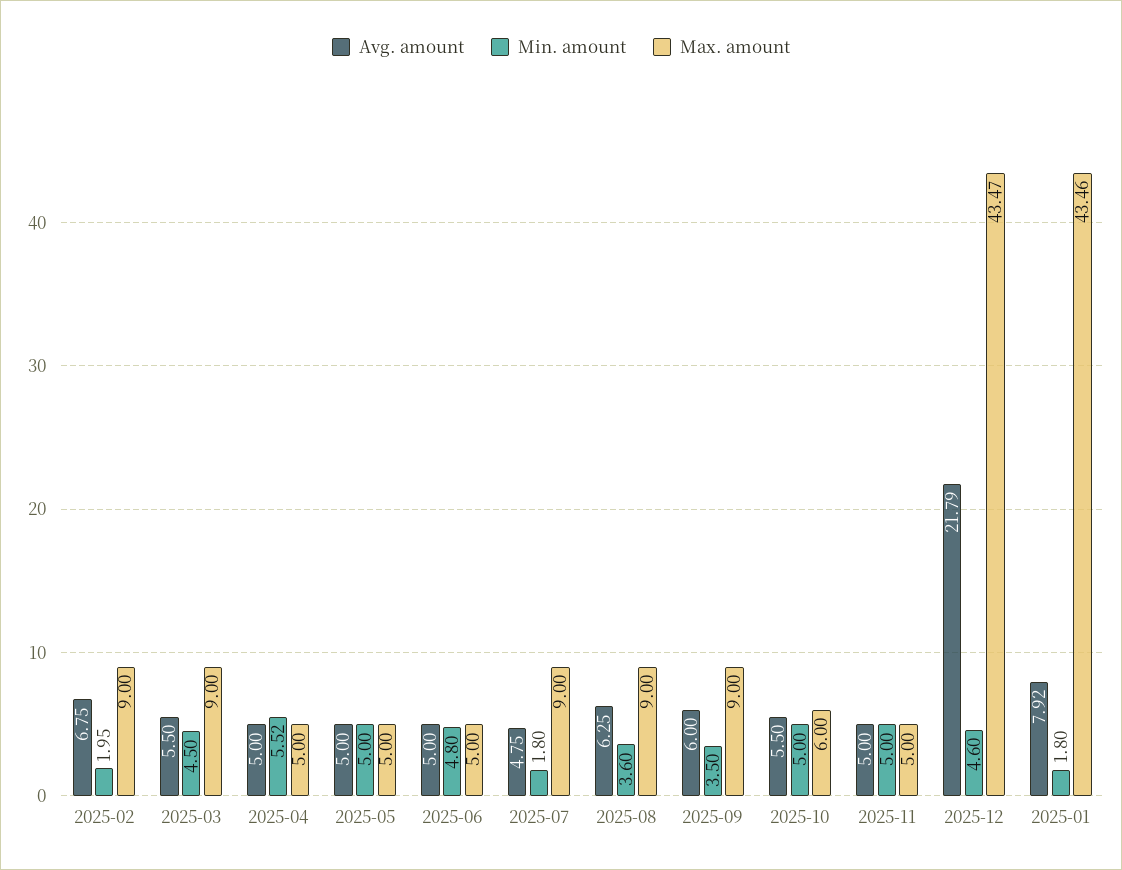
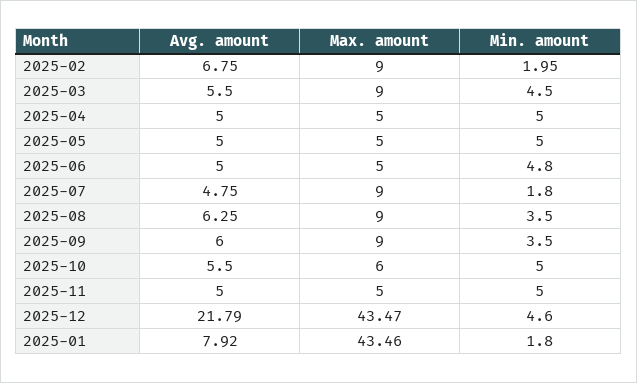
Min. amount, 2025-04: 5.52 -> 5
Min. amount, 2025-08: 3.6 -> 3.5

